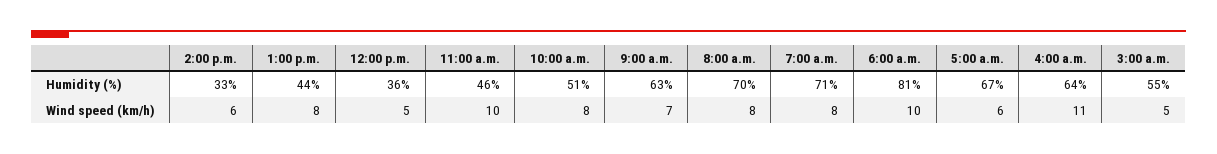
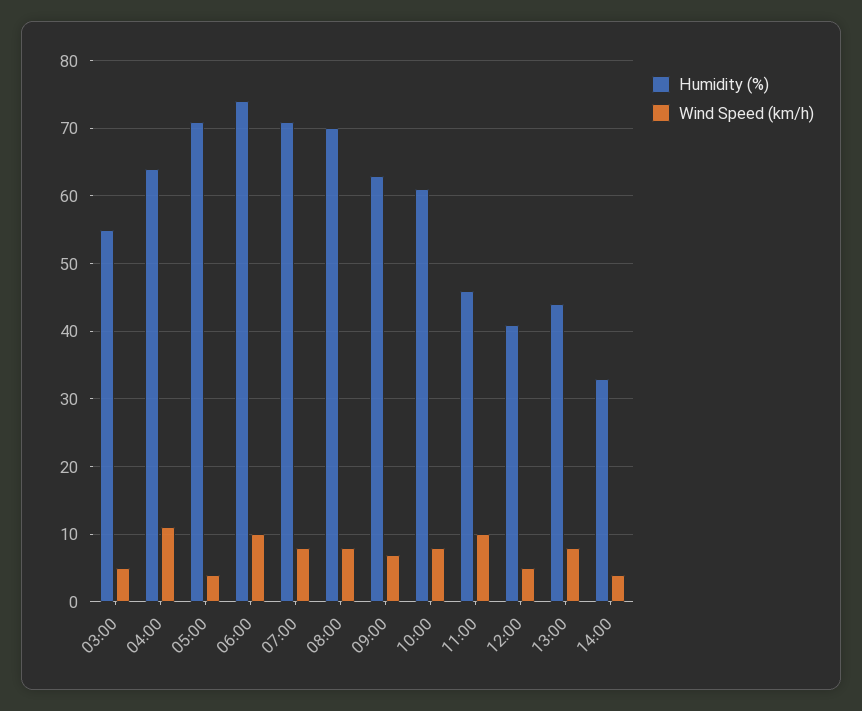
Humidity (%), 12:00 p.m.: 36 -> 41
Humidity (%), 10:00 a.m.: 51 -> 61
Humidity (%), 6:00 a.m.: 81 -> 74
Humidity (%), 5:00 a.m.: 67 -> 71
Wind speed (km/h), 2:00 p.m.: 6 -> 4
Wind speed (km/h), 5:00 a.m.: 6 -> 4

